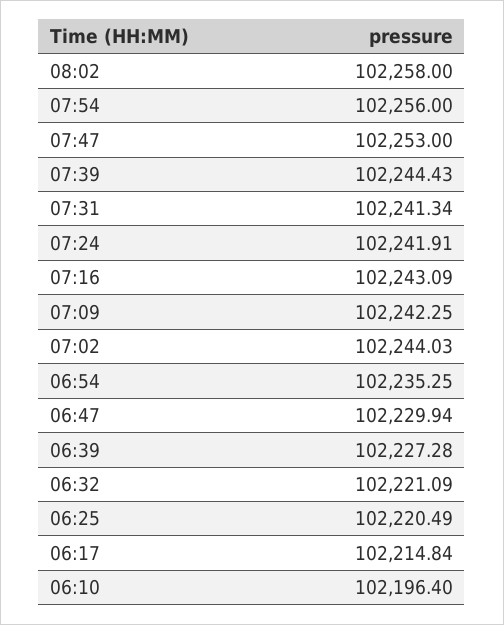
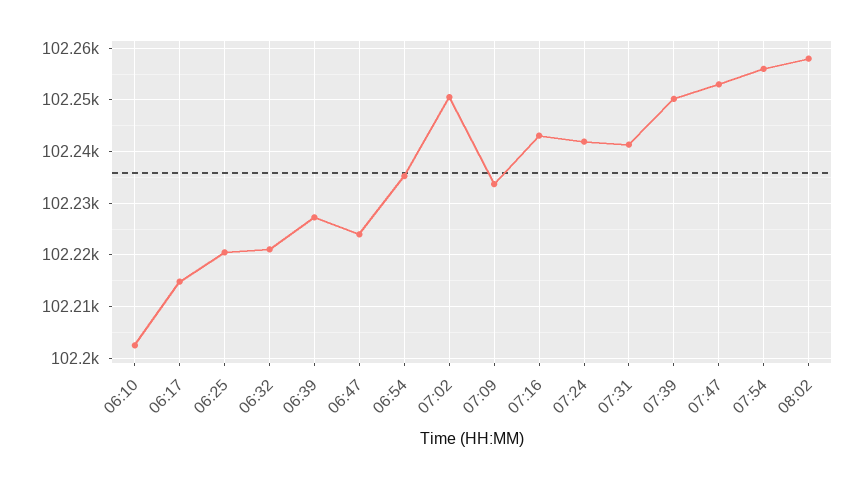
07:39: 102244.43 -> 102250
07:09: 102242.25 -> 102234
07:02: 102244.03 -> 102250
06:47: 102229.94 -> 102224
06:10: 102196.4 -> 102202

